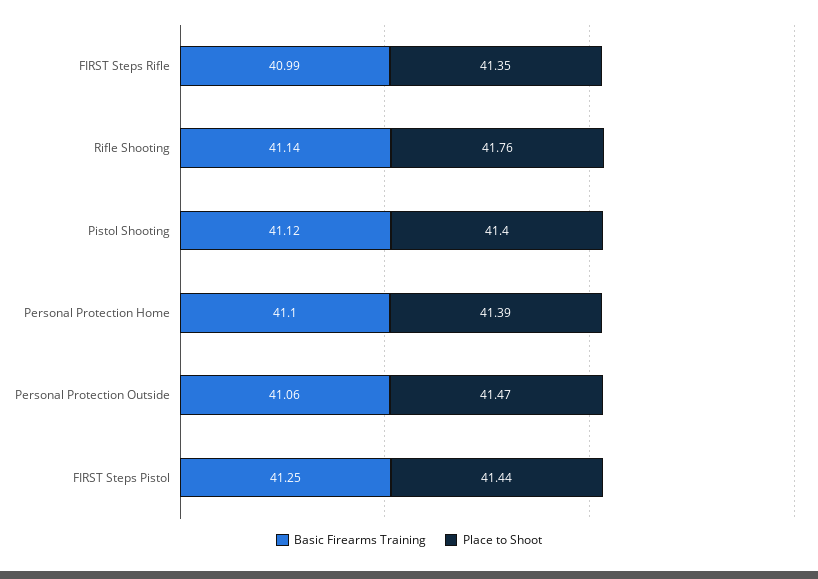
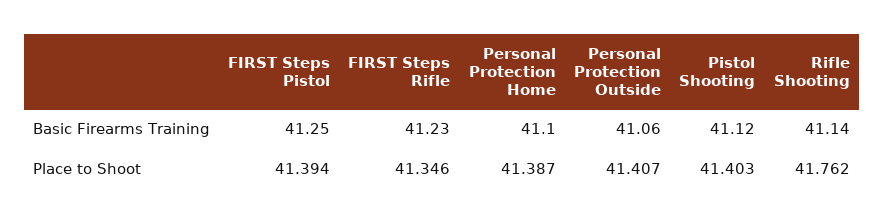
Basic Firearms Training, FIRST Steps Rifle: 40.99 -> 41.23
Place to Shoot, Personal Protection Outside: 41.47 -> 41.407
Place to Shoot, FIRST Steps Pistol: 41.44 -> 41.394

